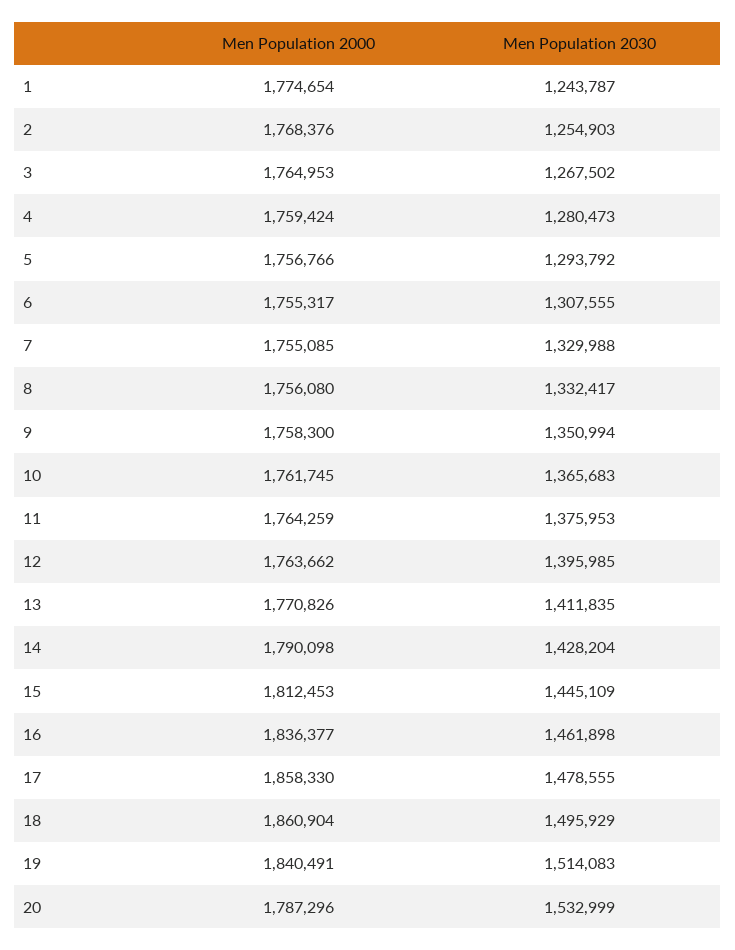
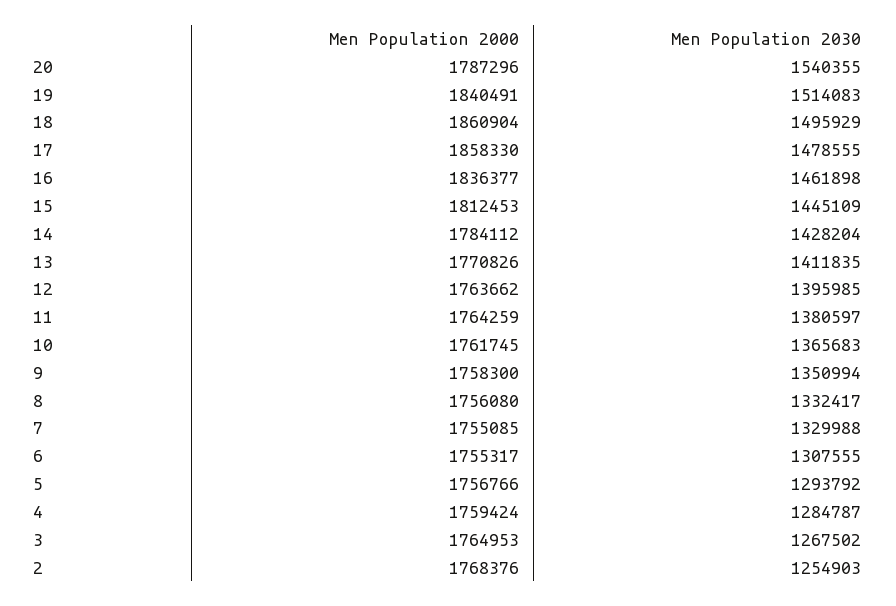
Men Population 2000, 1: 1774654 -> none
Men Population 2030, 1: 1243787 -> none
Men Population 2030, 4: 1280473 -> 1284787
Men Population 2030, 11: 1375953 -> 1380597
Men Population 2000, 14: 1790098 -> 1784112
Men Population 2030, 20: 1532999 -> 1540355

